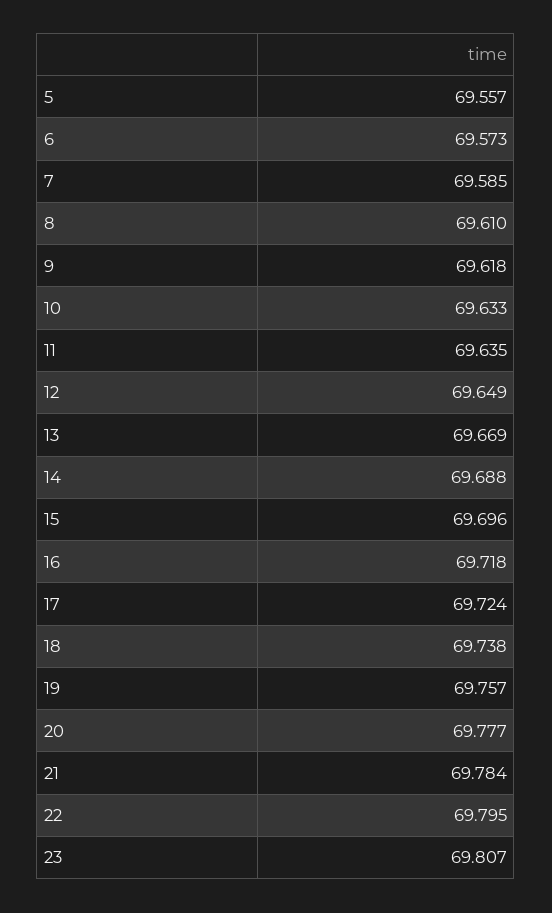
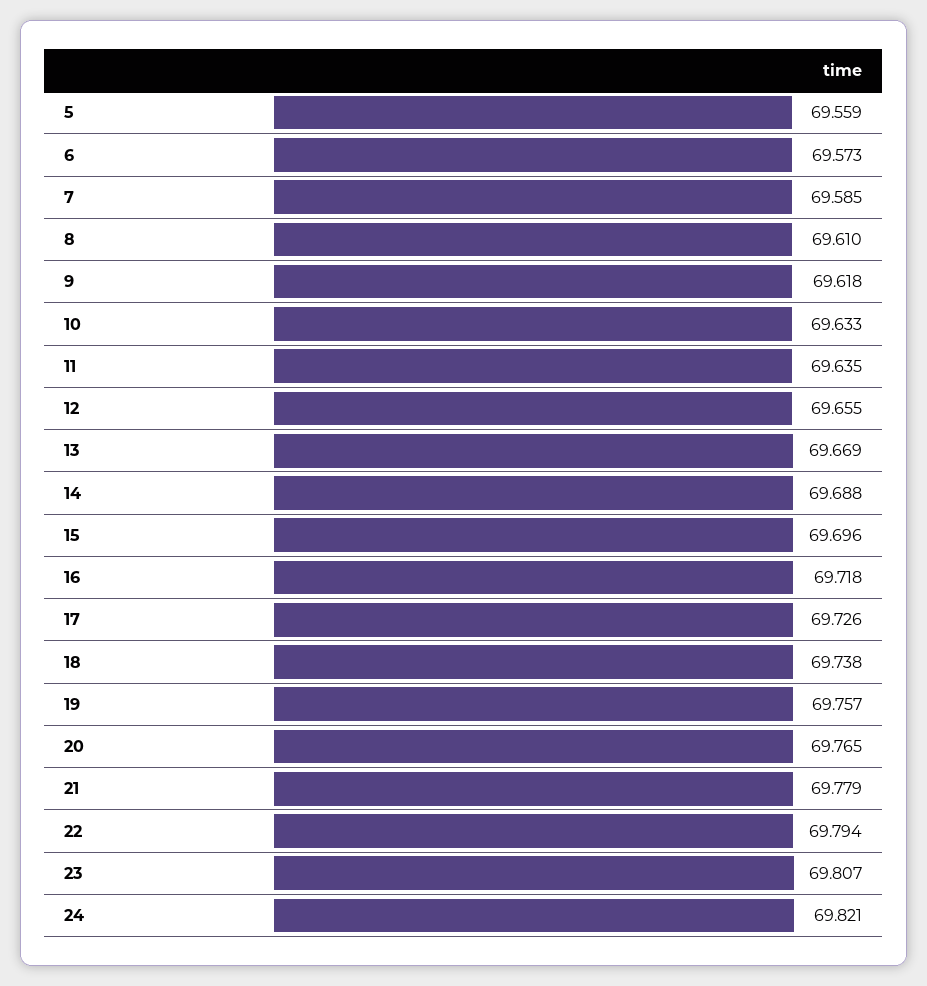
5: 69.557 -> 69.559
12: 69.649 -> 69.655
17: 69.724 -> 69.726
20: 69.777 -> 69.765
21: 69.784 -> 69.779
22: 69.795 -> 69.794
24: none -> 69.821

